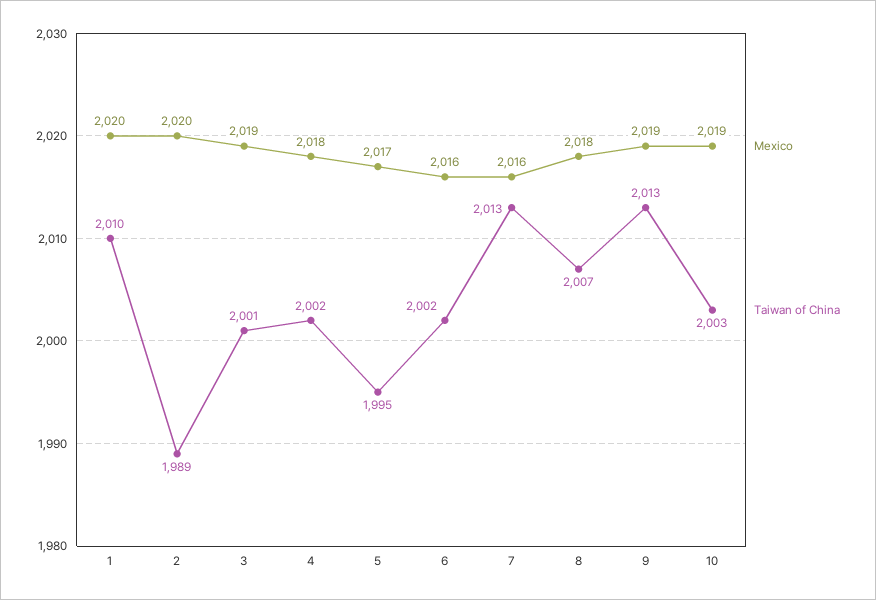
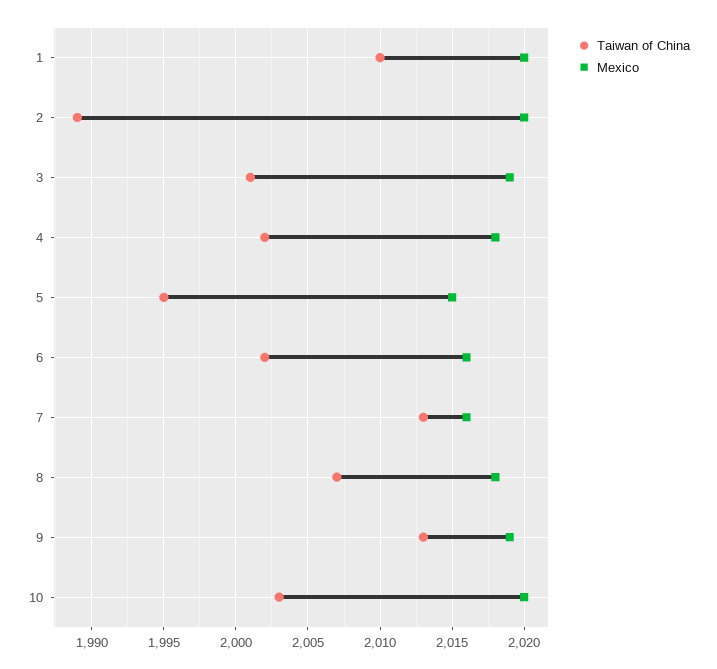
Mexico, 5: 2017 -> 2015
Mexico, 10: 2019 -> 2020

